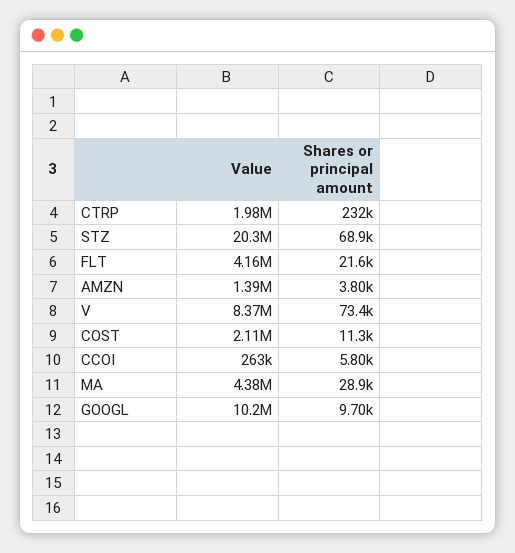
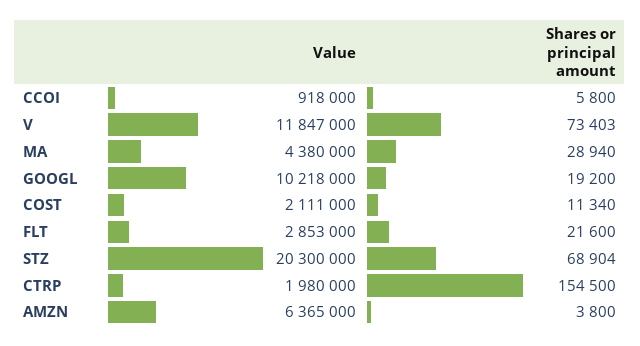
Shares or principal amount, CTRP: 232000 -> 154500
Value, FLT: 4160000 -> 2853000
Value, AMZN: 1390000 -> 6365000
Value, V: 8370000 -> 11847000
Value, CCOI: 263000 -> 918000
Shares or principal amount, GOOGL: 9700 -> 19200

